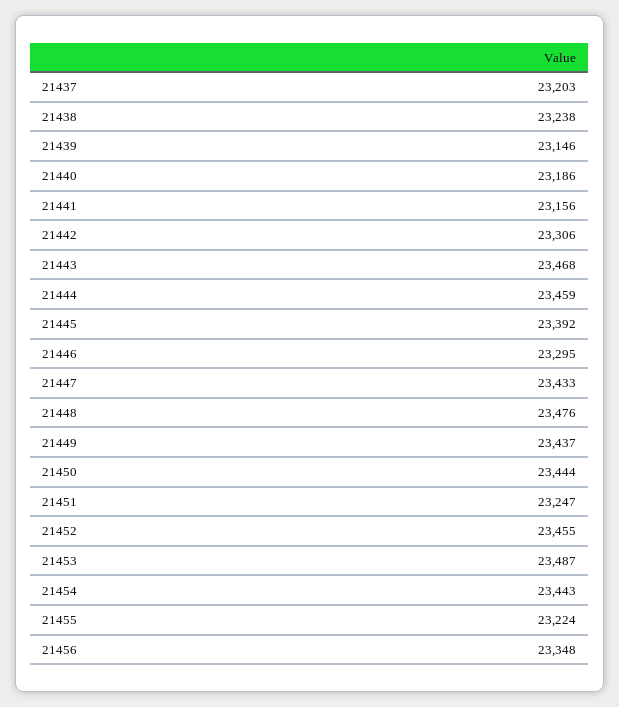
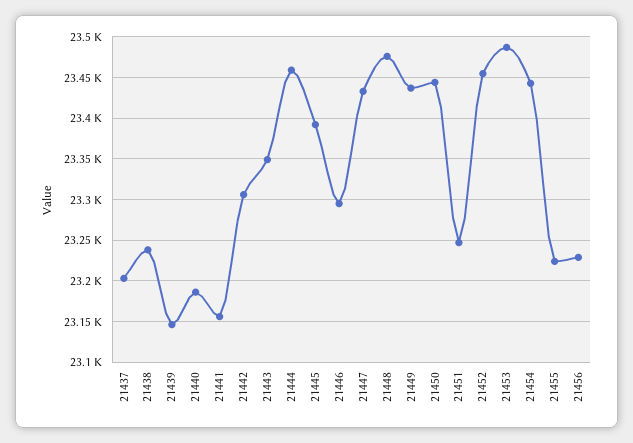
21443: 23468 -> 23350
21456: 23348 -> 23230

